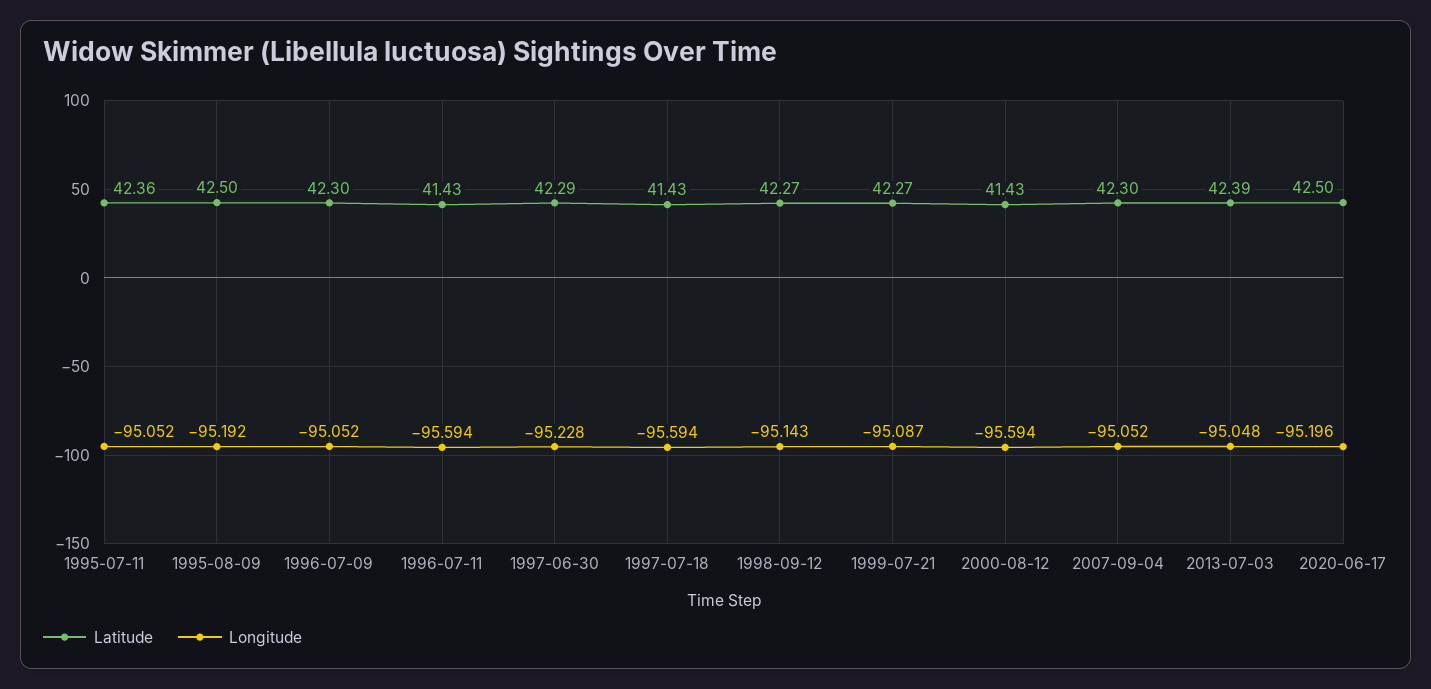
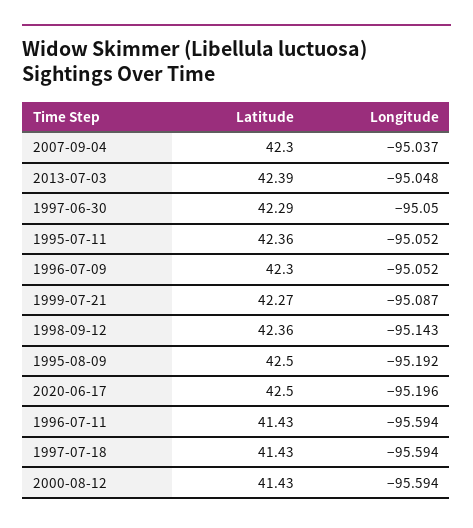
Longitude, 1997-06-30: -95.228 -> -95.05
Latitude, 1998-09-12: 42.27 -> 42.36
Longitude, 2007-09-04: -95.052 -> -95.037

